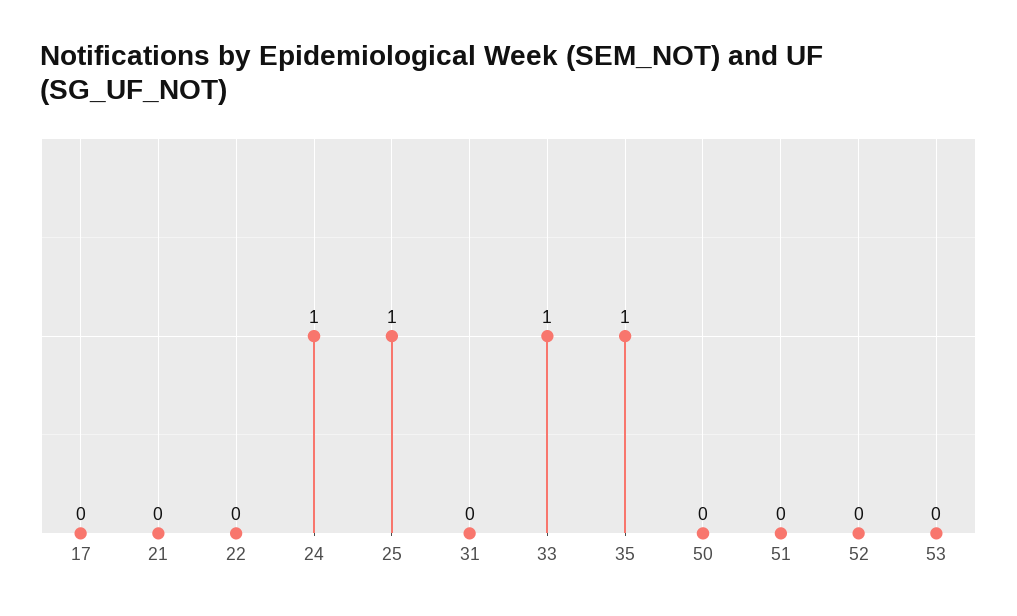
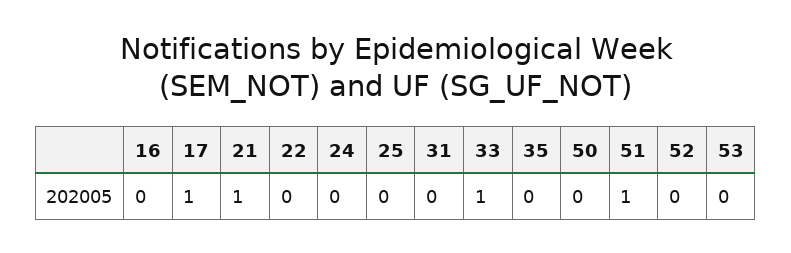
17: 0 -> 1
21: 0 -> 1
24: 1 -> 0
25: 1 -> 0
35: 1 -> 0
51: 0 -> 1
16: none -> 0

